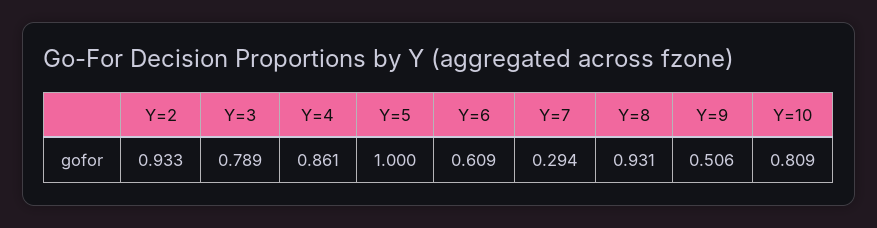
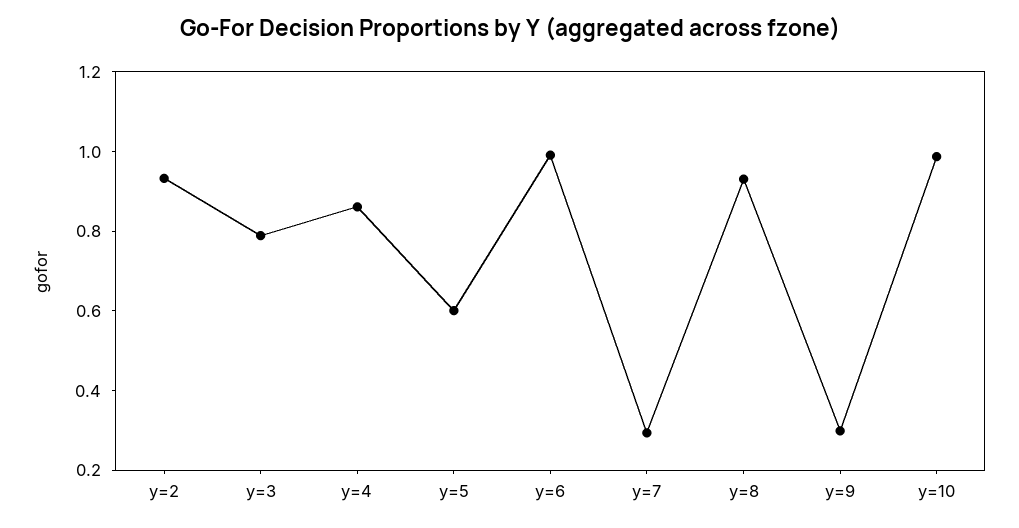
Y=5: 1 -> 0.6
Y=6: 0.609 -> 1
Y=9: 0.506 -> 0.3
Y=10: 0.809 -> 1

